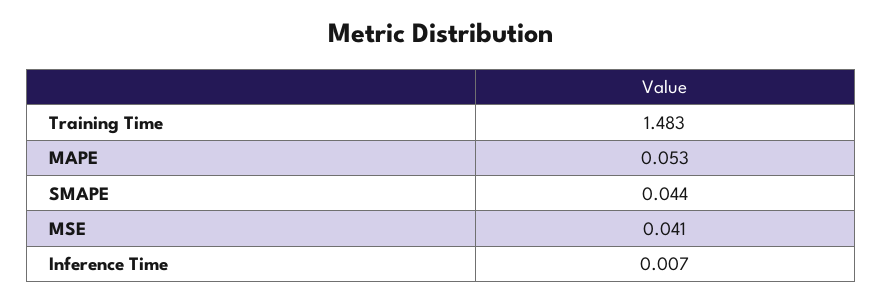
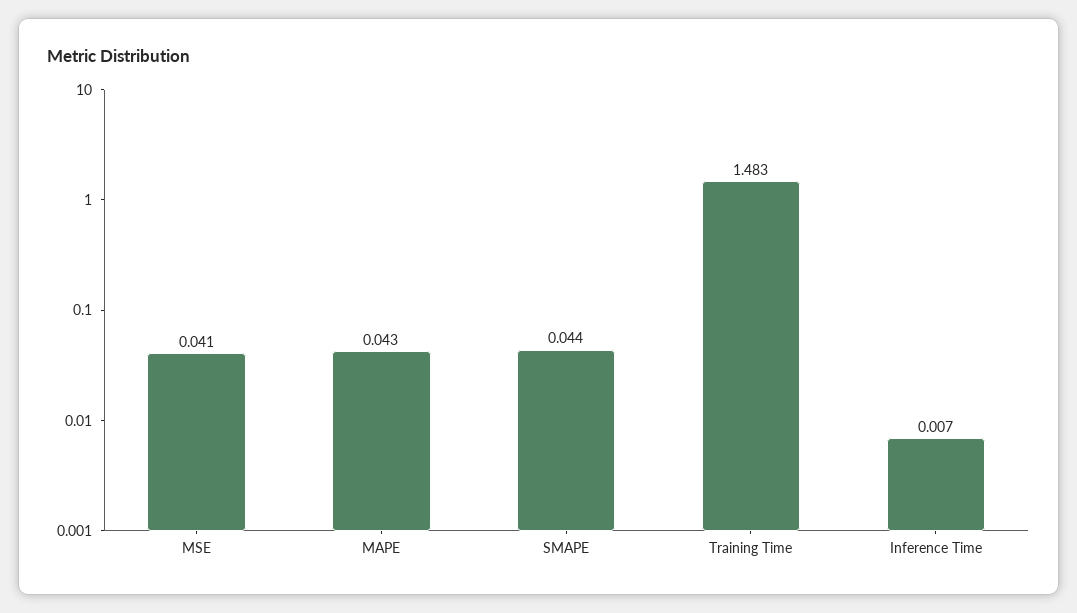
MAPE: 0.053 -> 0.043

